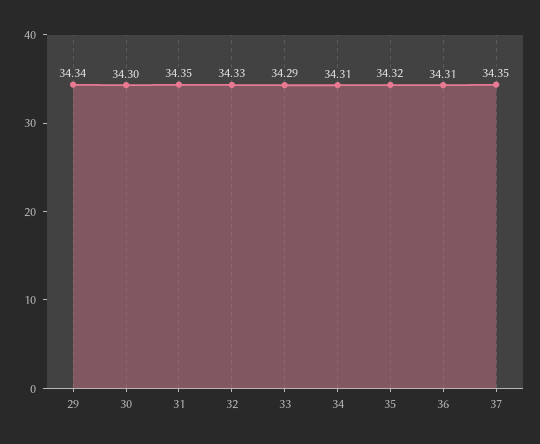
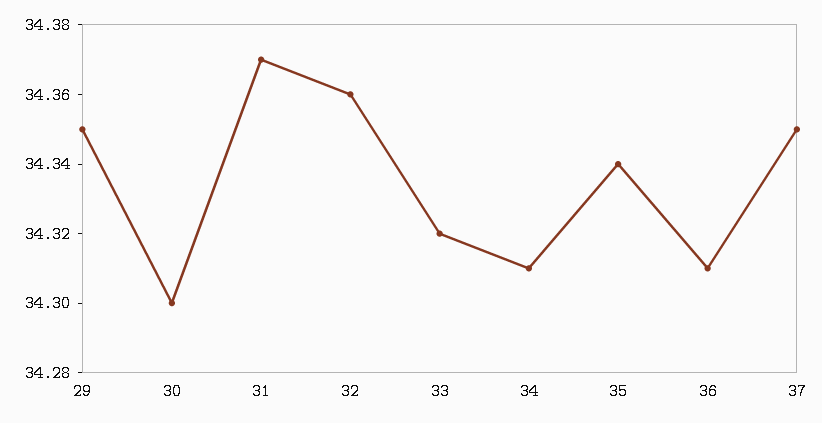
29: 34.34 -> 34.35
31: 34.35 -> 34.37
32: 34.33 -> 34.36
33: 34.29 -> 34.32
35: 34.32 -> 34.34

